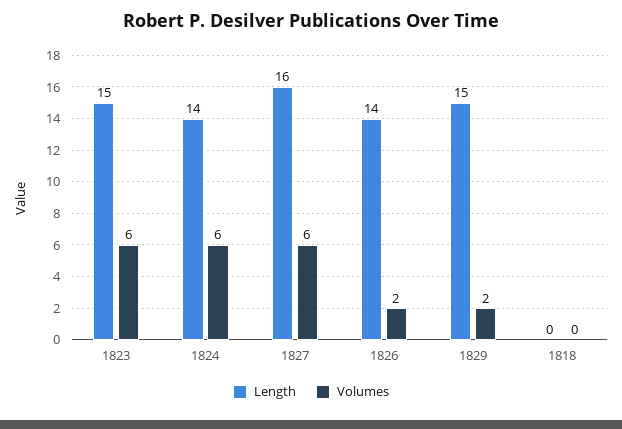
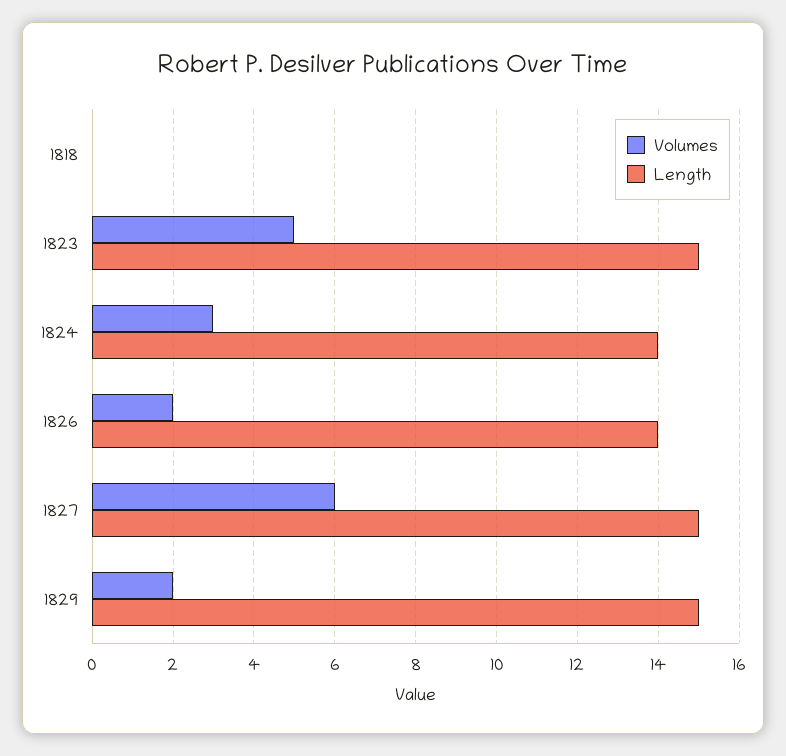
Volumes, 1823: 6 -> 5
Volumes, 1824: 6 -> 3
Length, 1827: 16 -> 15

